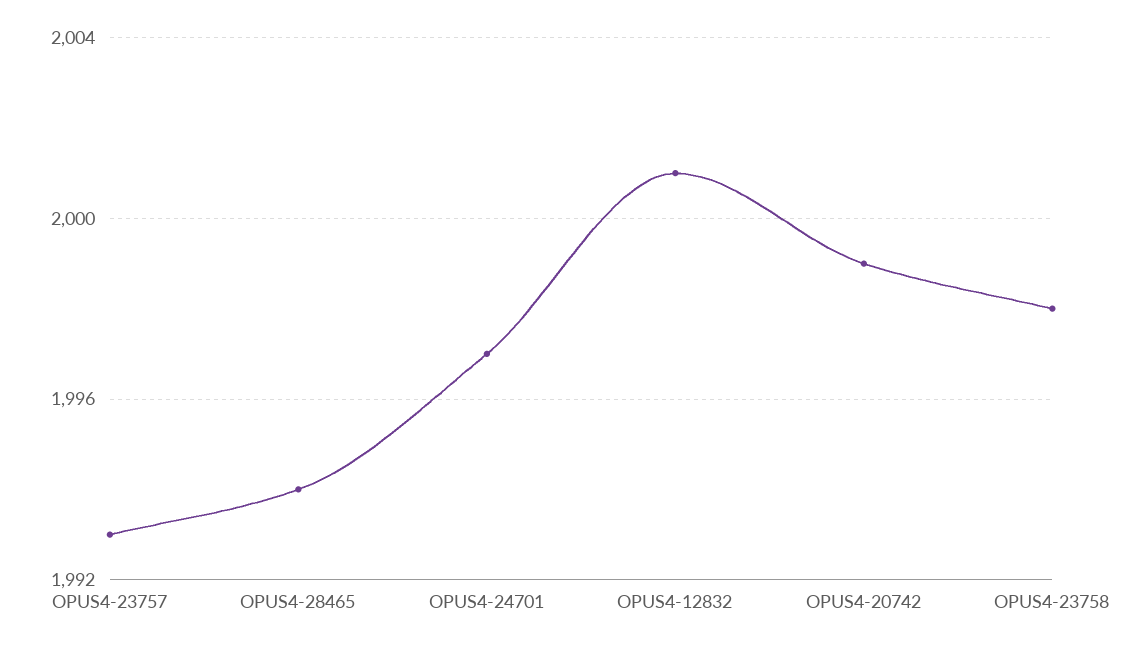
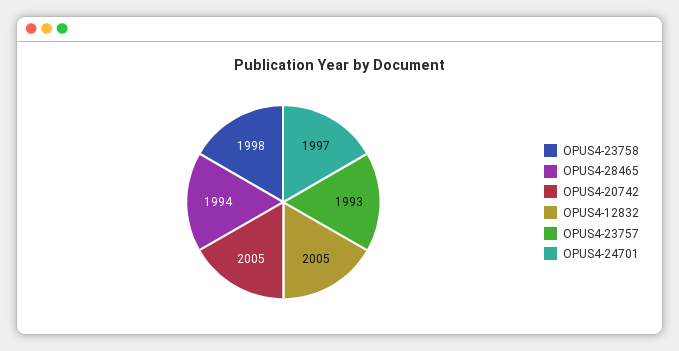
OPUS4-12832: 2001 -> 2005
OPUS4-20742: 1999 -> 2005

